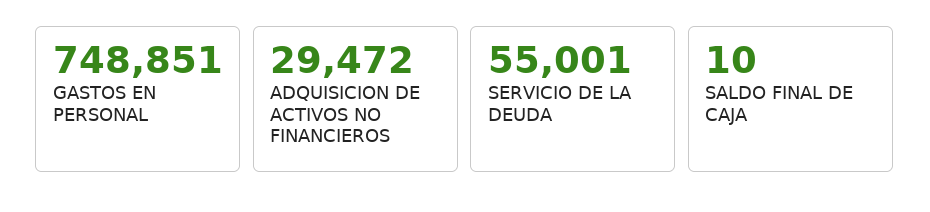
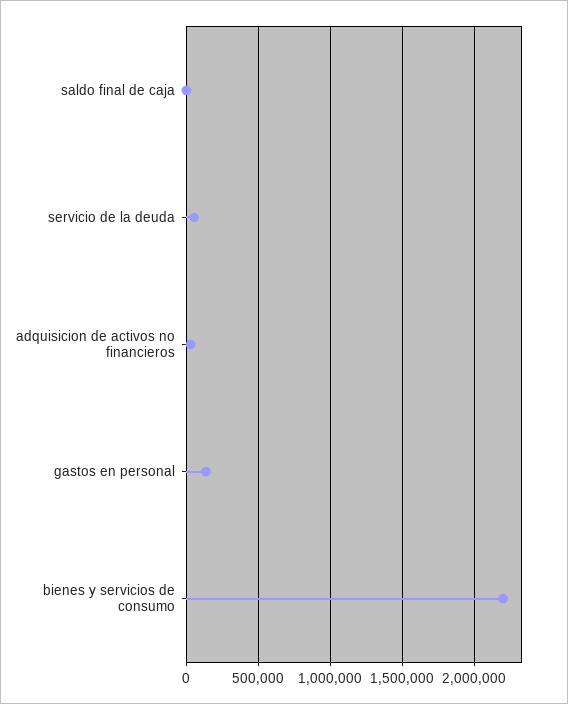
GASTOS EN PERSONAL: 748851 -> 150000
bienes y servicios de consumo: none -> 2200000

